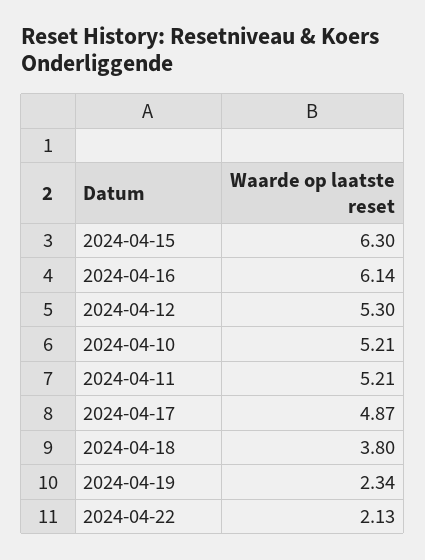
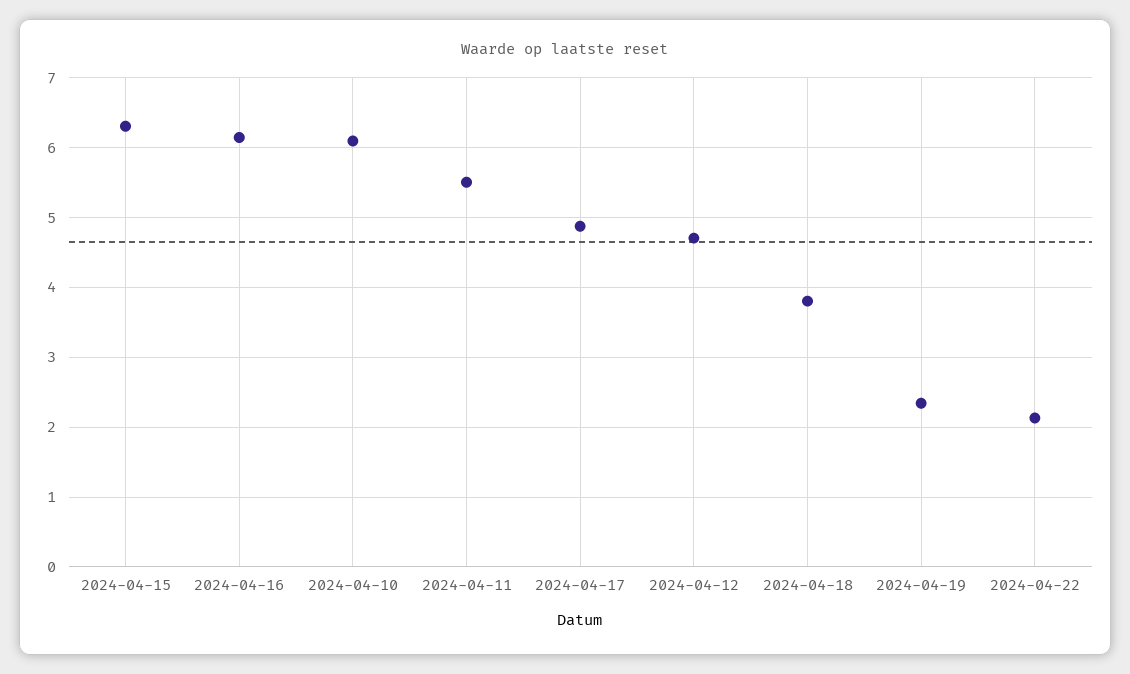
2024-04-12: 5.3 -> 4.7
2024-04-10: 5.21 -> 6.1
2024-04-11: 5.21 -> 5.5

